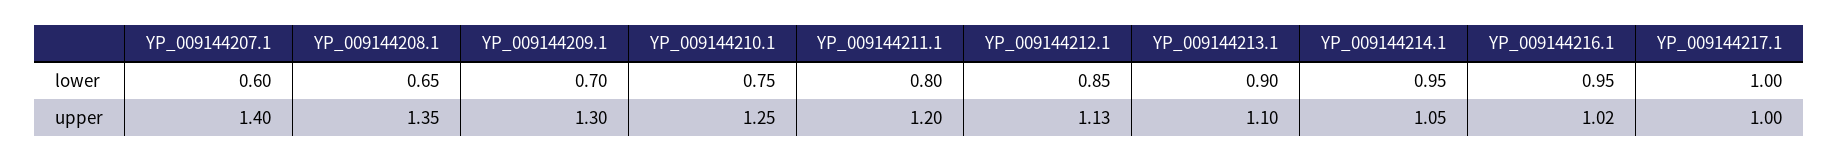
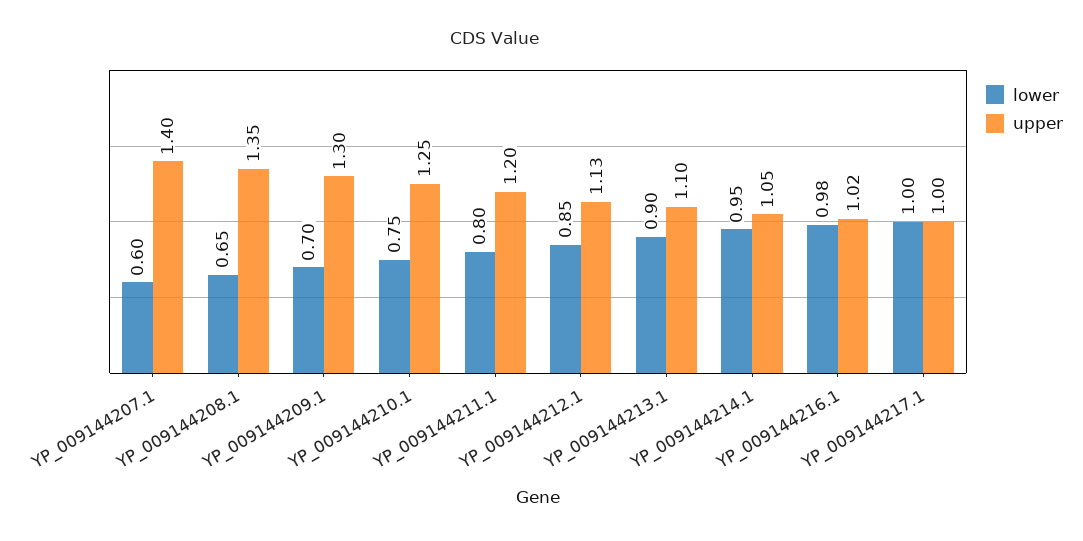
lower, YP_009144216.1: 0.95 -> 0.98

